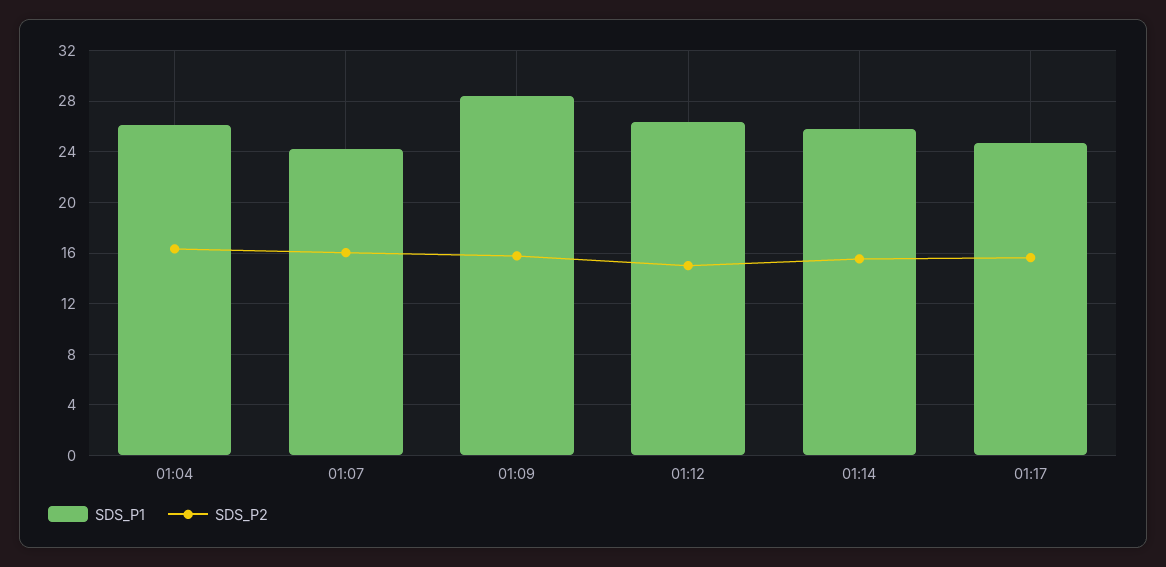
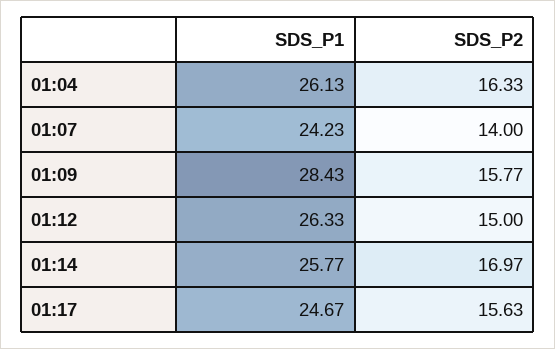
SDS_P2, 01:07: 16 -> 14
SDS_P2, 01:14: 15.5 -> 16.97

